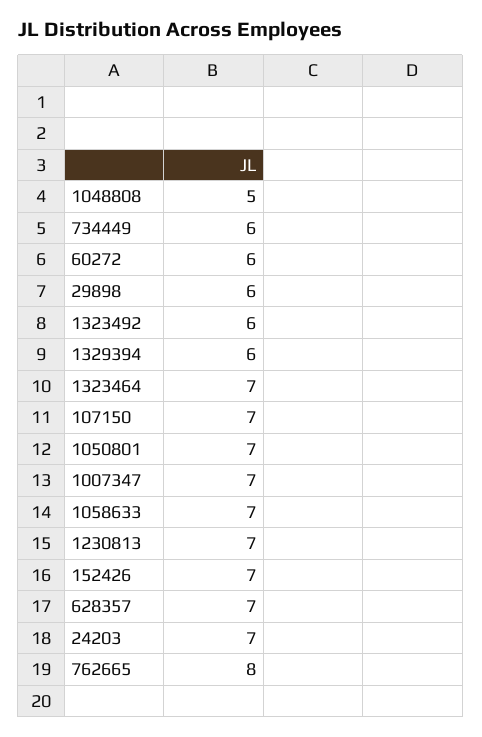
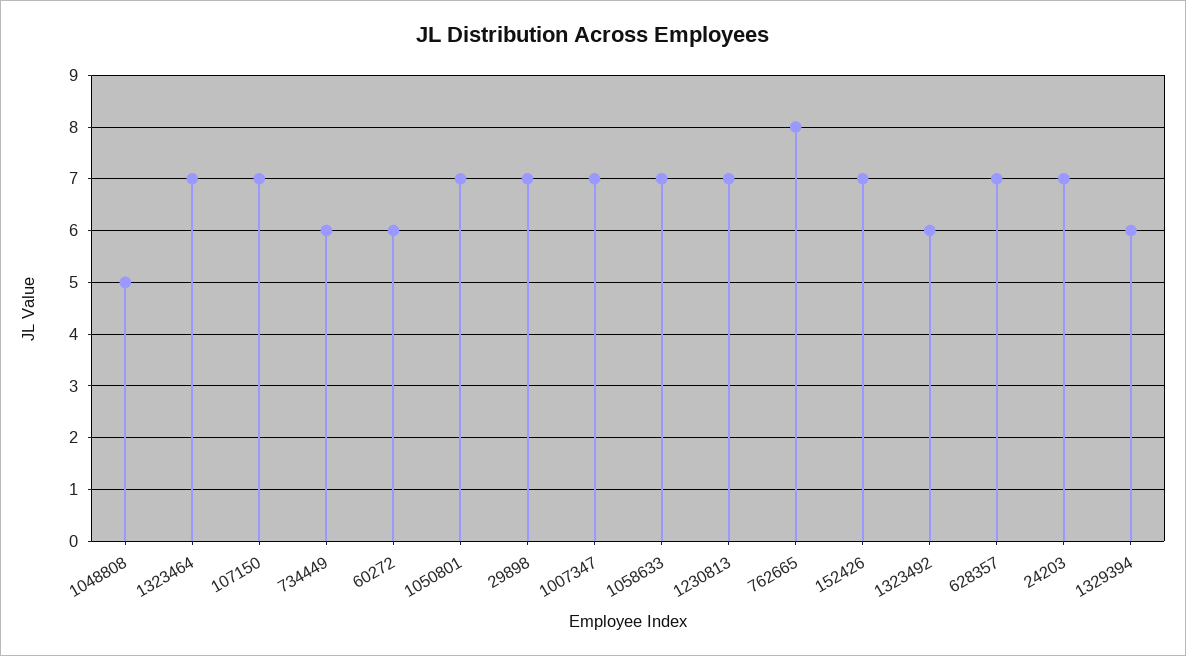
29898: 6 -> 7

